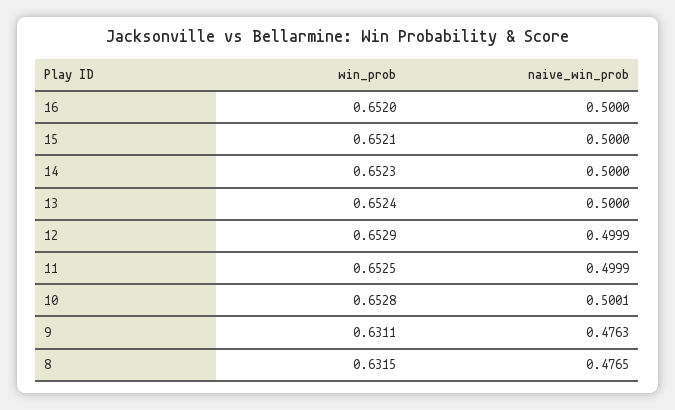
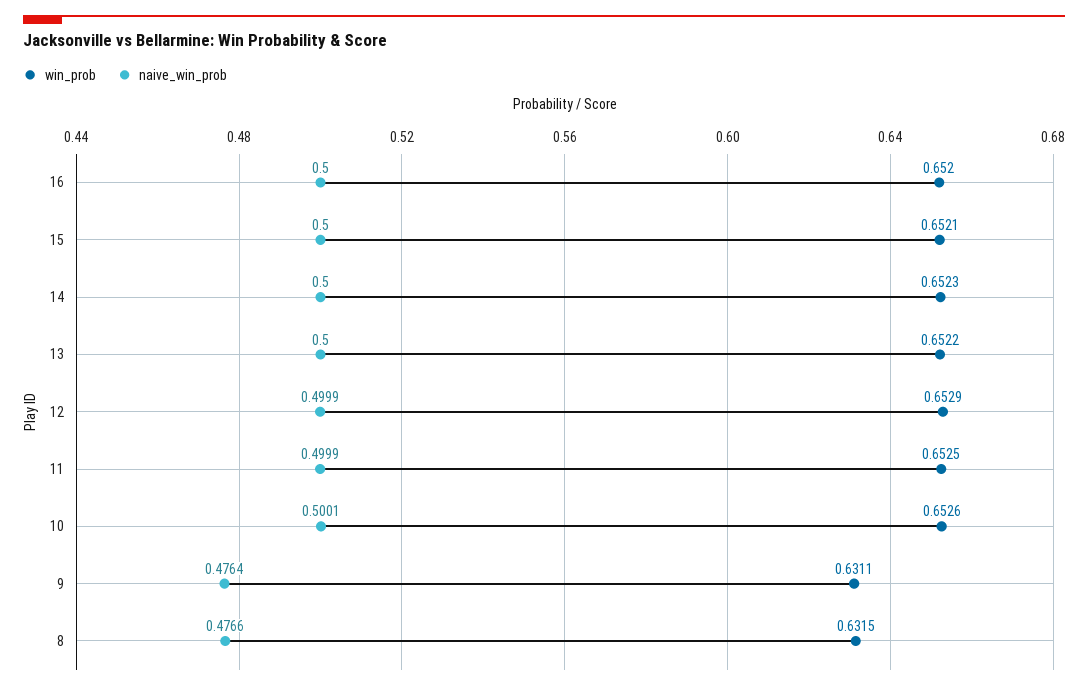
win_prob, 13: 0.6524 -> 0.6522
win_prob, 10: 0.6528 -> 0.6526
naive_win_prob, 9: 0.4763 -> 0.4764
naive_win_prob, 8: 0.4765 -> 0.4766

